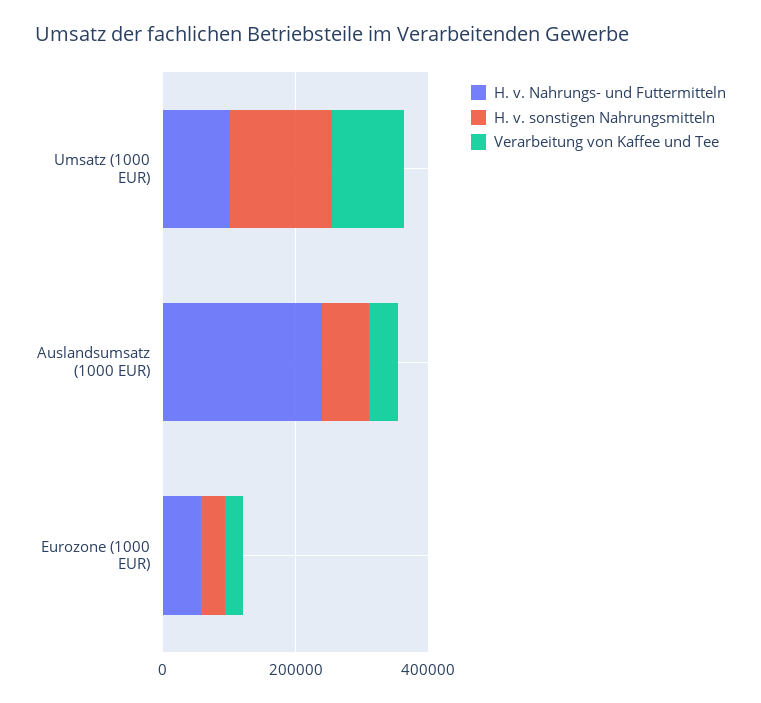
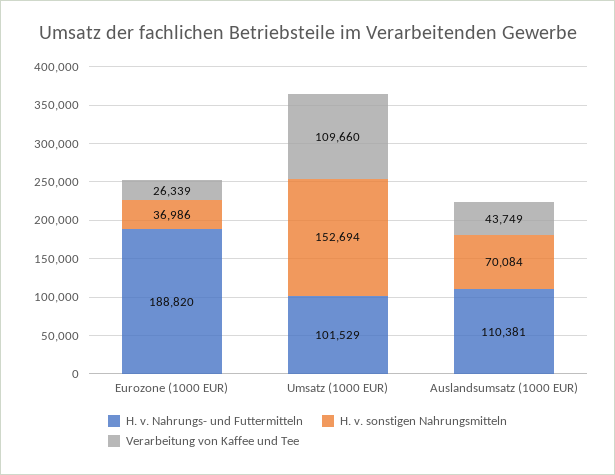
H. v. Nahrungs- und Futtermitteln, Auslandsumsatz (1000 EUR): 250000 -> 110381
H. v. Nahrungs- und Futtermitteln, Eurozone (1000 EUR): 50000 -> 188820

